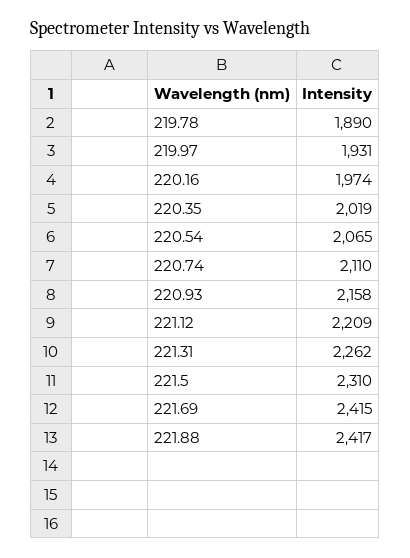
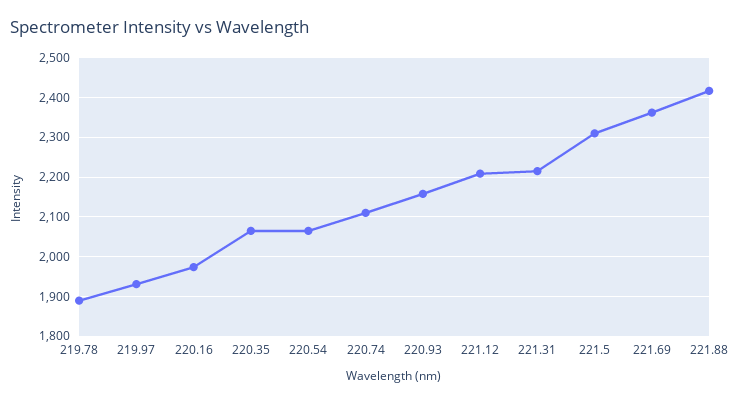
220.35: 2019 -> 2060
221.31: 2262 -> 2220
221.69: 2415 -> 2360

